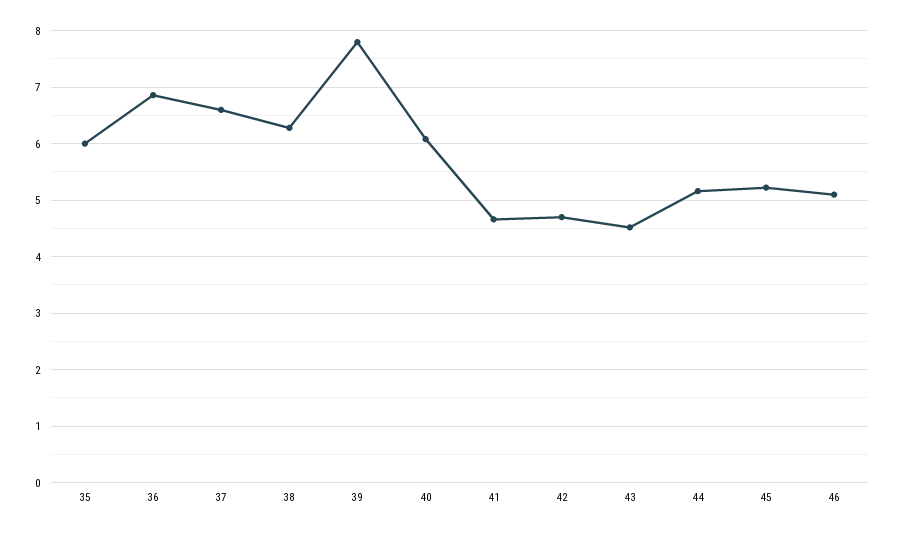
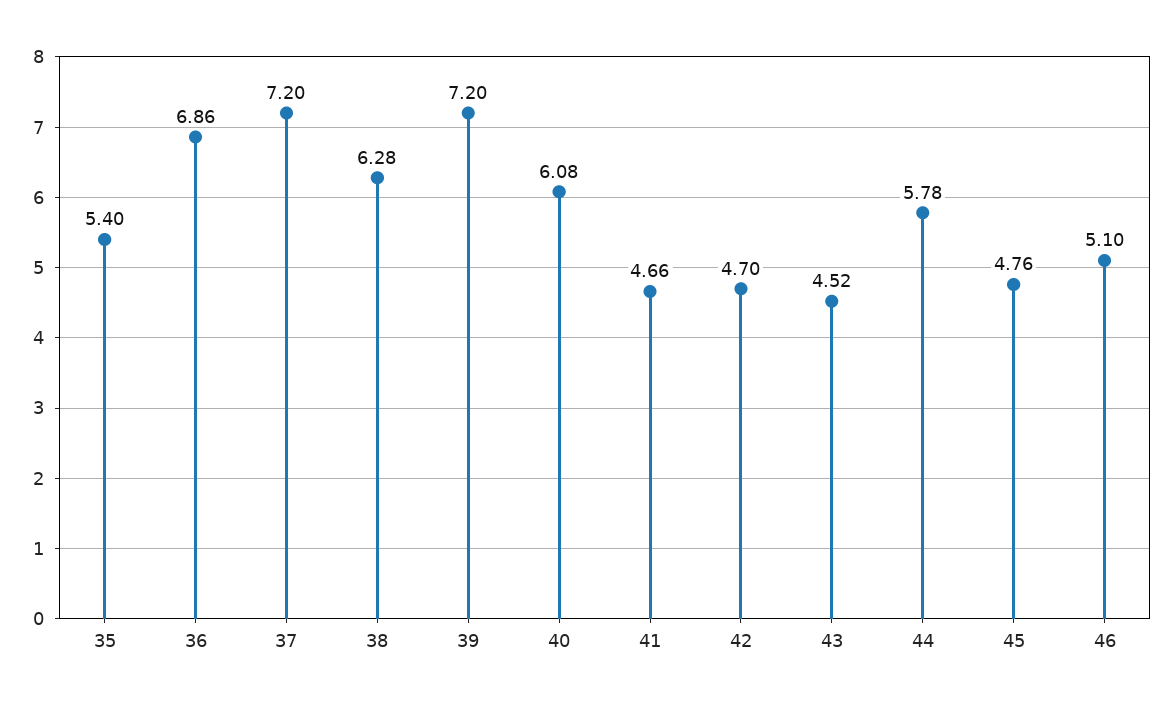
35: 6 -> 5.4
37: 6.6 -> 7.2
39: 7.8 -> 7.2
44: 5.2 -> 5.78
45: 5.2 -> 4.76

